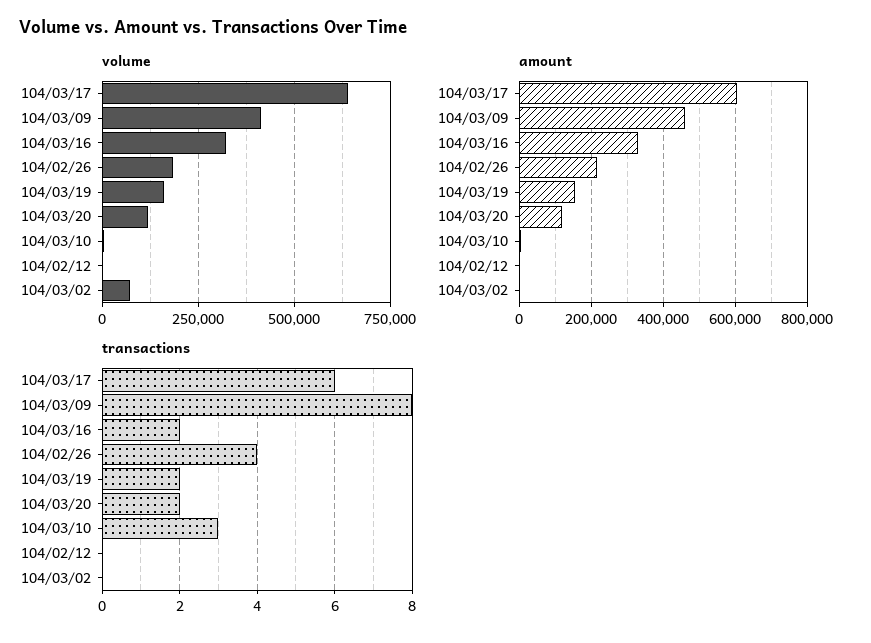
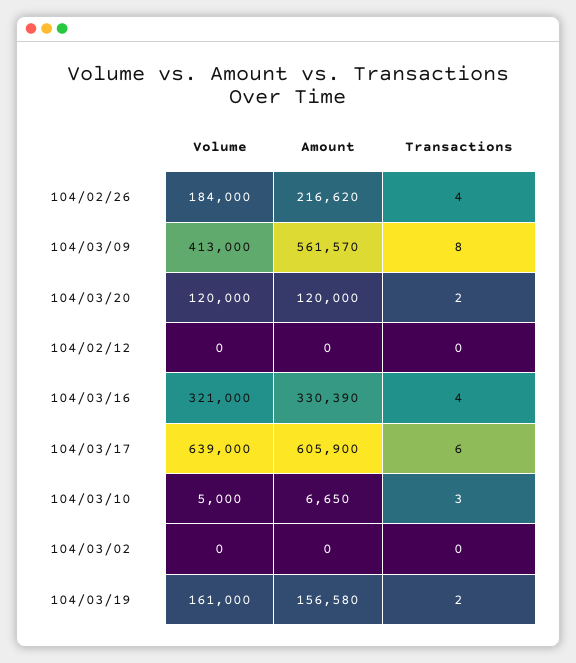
volume, 104/03/02: 75000 -> 0
amount, 104/03/09: 460000 -> 561570
transactions, 104/03/16: 2 -> 4

